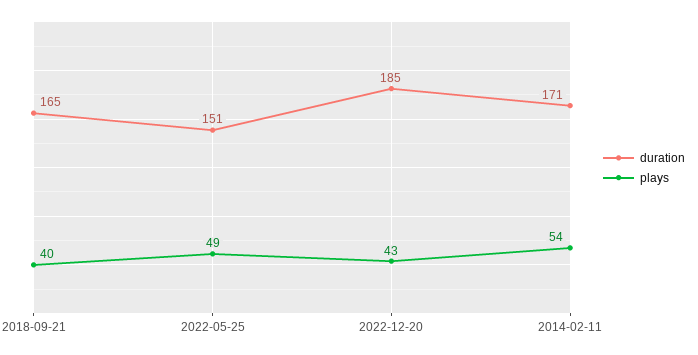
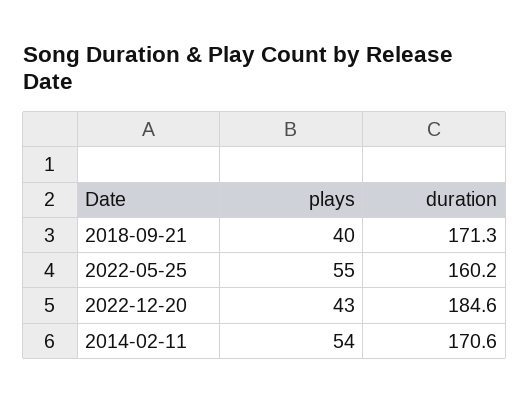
duration, 2018-09-21: 165 -> 171.3
duration, 2022-05-25: 151 -> 160.2
plays, 2022-05-25: 49 -> 55

